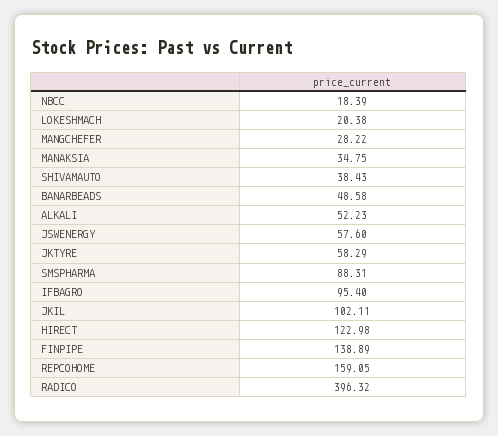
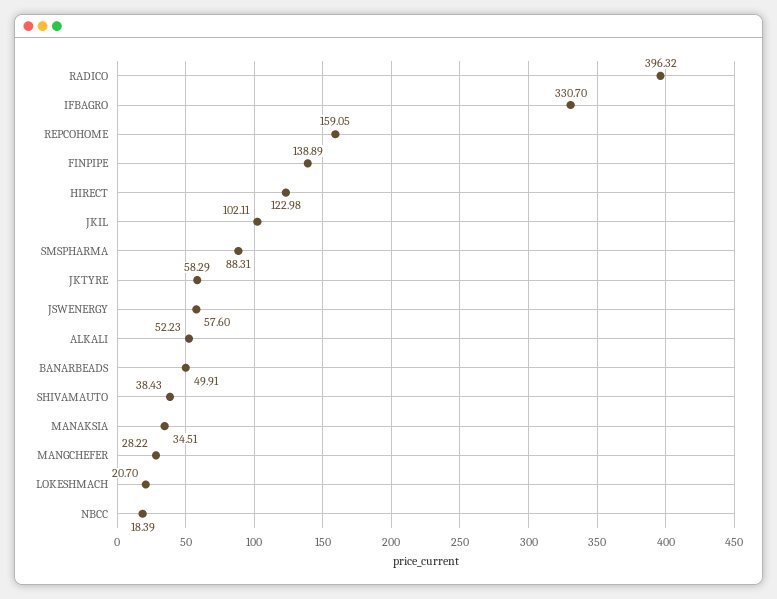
LOKESHMACH: 20.38 -> 20.7
MANAKSIA: 34.75 -> 34.51
BANARBEADS: 48.58 -> 49.91
IFBAGRO: 95.4 -> 330.7

